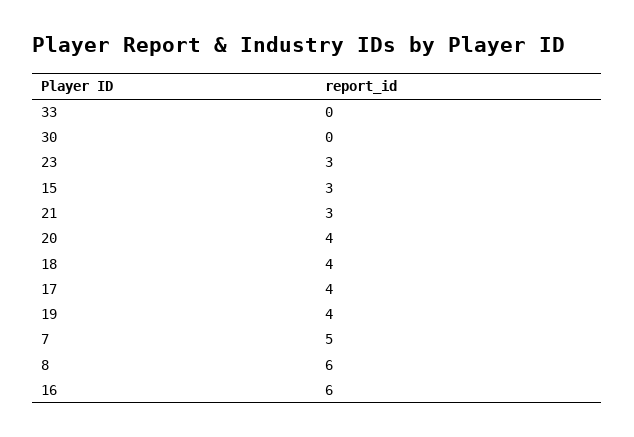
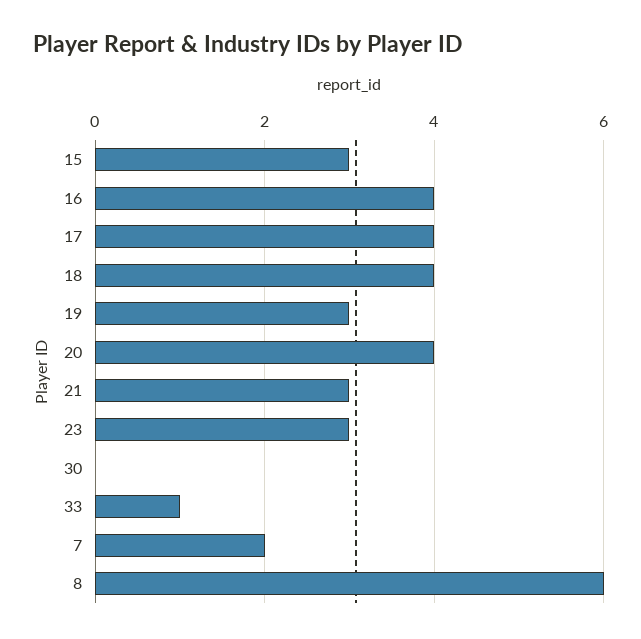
33: 0 -> 1
19: 4 -> 3
7: 5 -> 2
16: 6 -> 4

